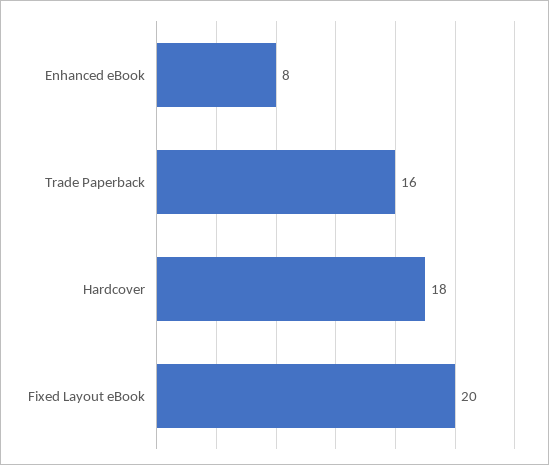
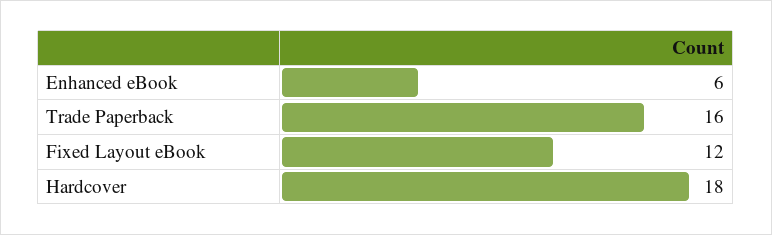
Enhanced eBook: 8 -> 6
Fixed Layout eBook: 20 -> 12

